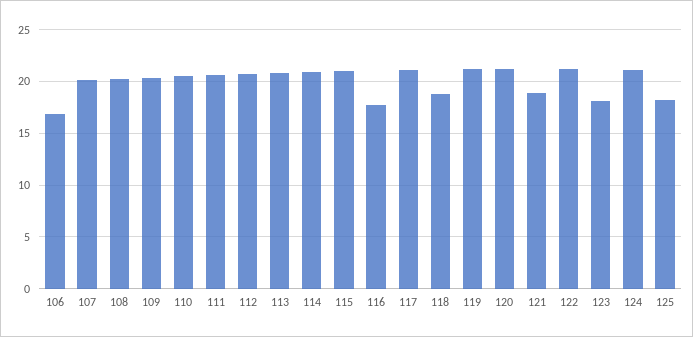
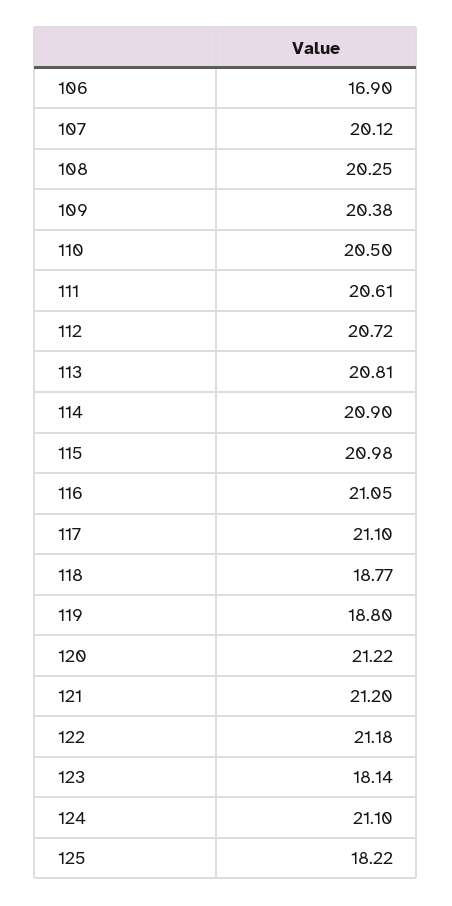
116: 18 -> 21.05
119: 21 -> 18.8
121: 19 -> 21.2

